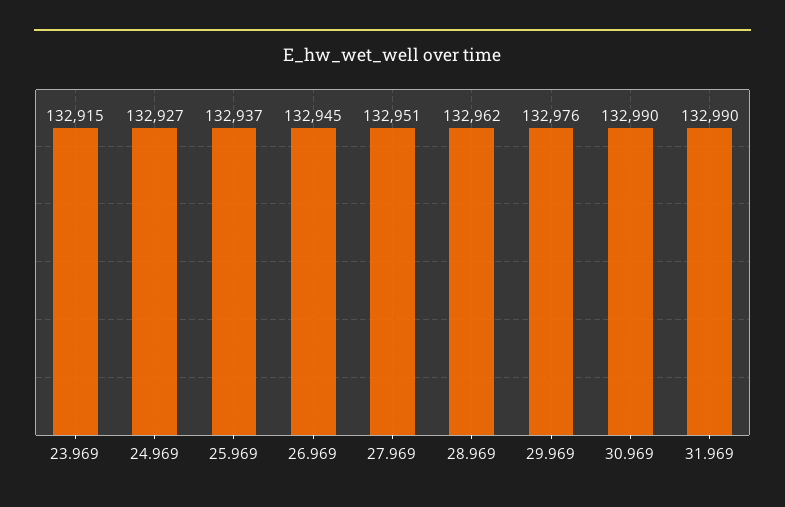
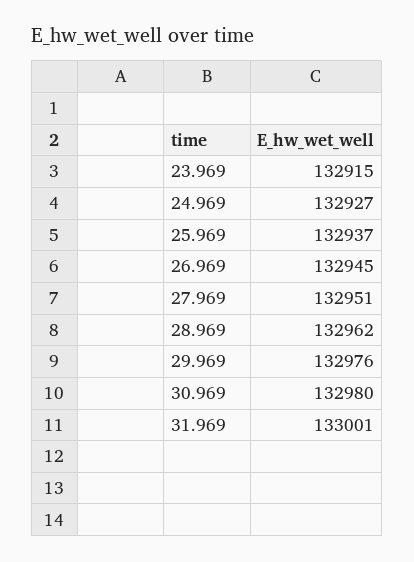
30.969: 132990 -> 132980
31.969: 132990 -> 133001

